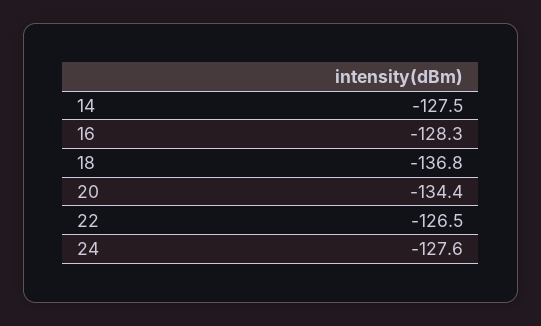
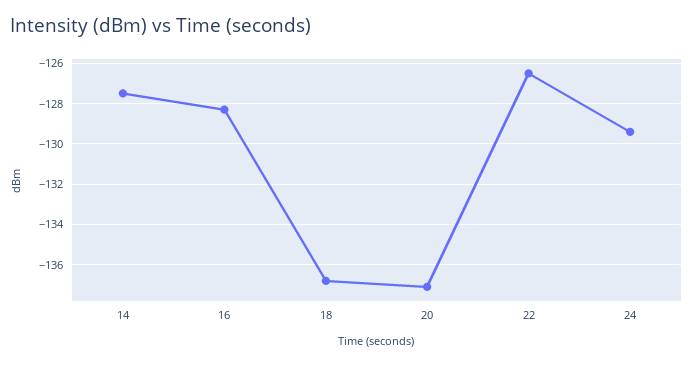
20: -134.4 -> -137
24: -127.6 -> -129.5

